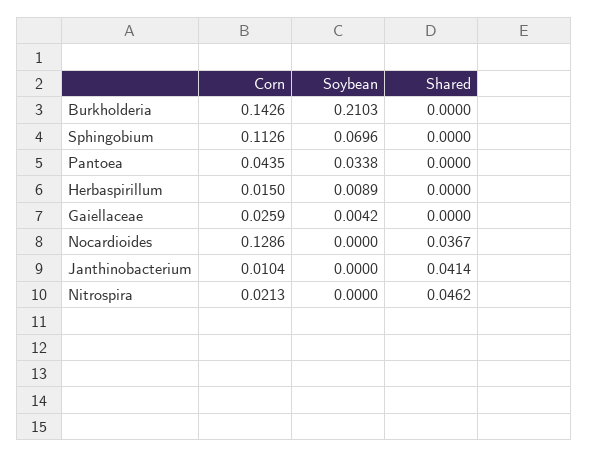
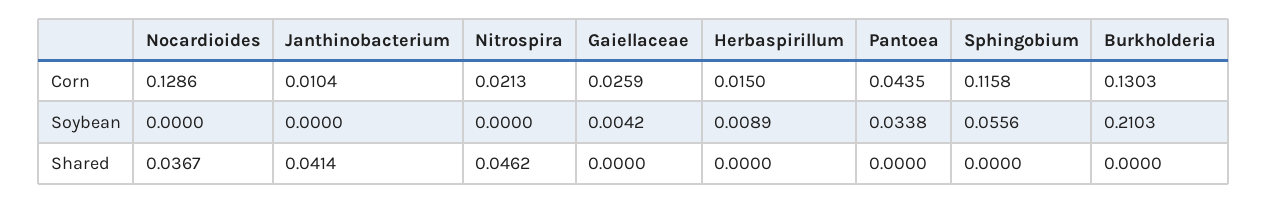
Corn, Burkholderia: 0.1426 -> 0.1303
Corn, Sphingobium: 0.1126 -> 0.1158
Soybean, Sphingobium: 0.0696 -> 0.0556

